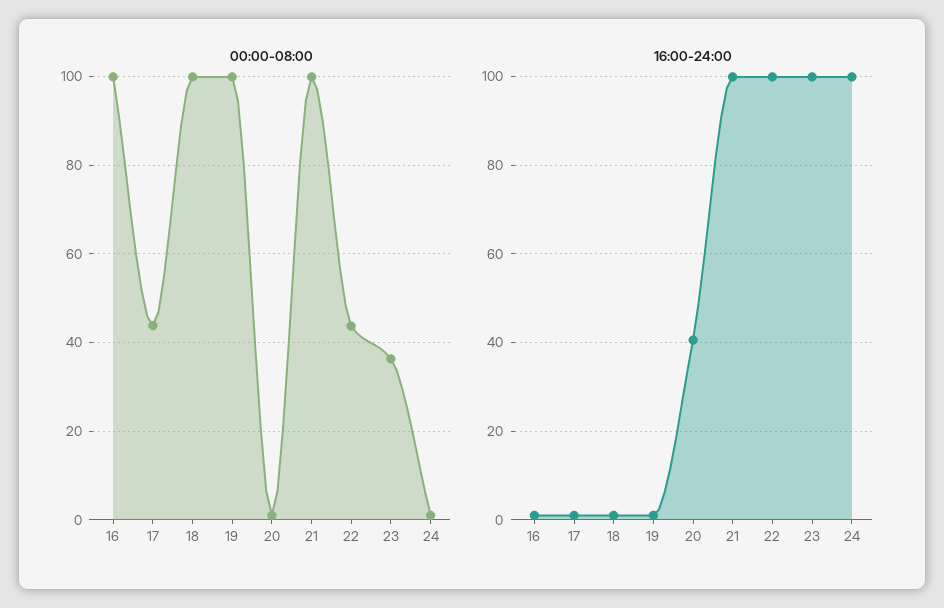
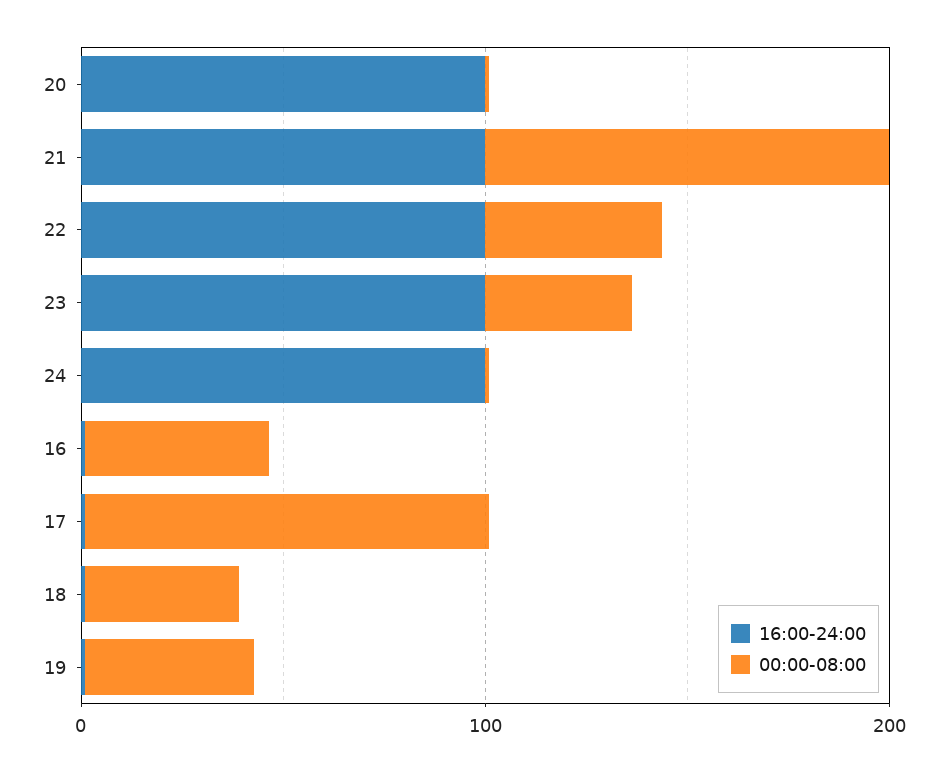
00:00-08:00, 16: 100 -> 40
00:00-08:00, 17: 44 -> 100
00:00-08:00, 18: 100 -> 40
00:00-08:00, 19: 100 -> 40
16:00-24:00, 20: 40 -> 100

